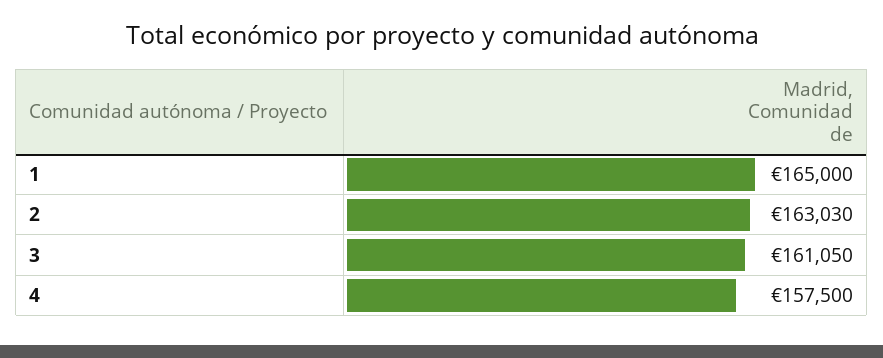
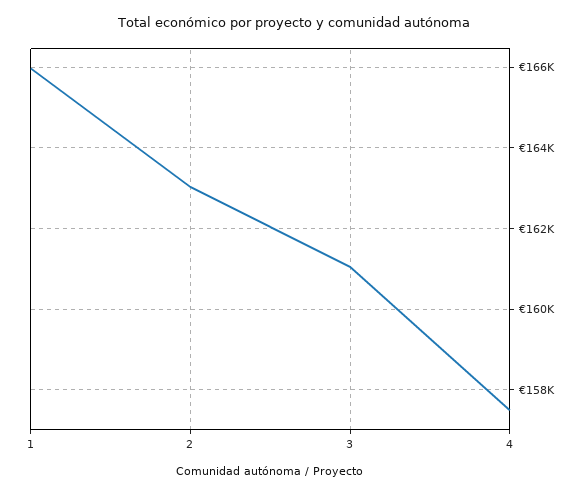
1: 165000 -> 166000

